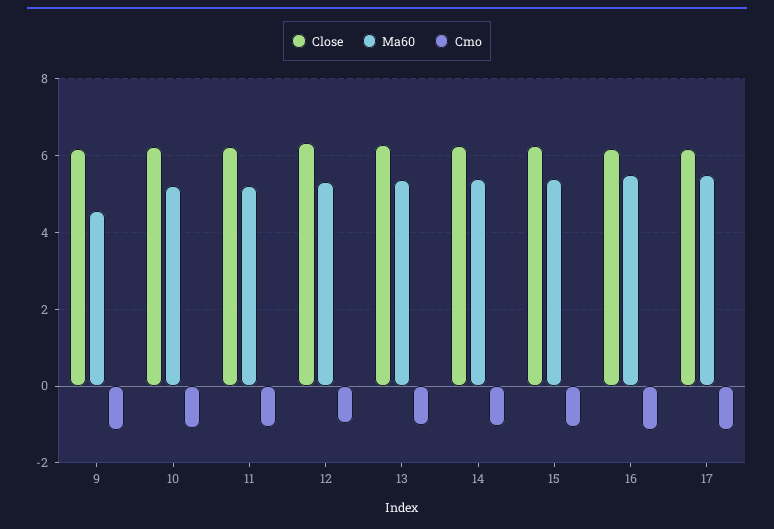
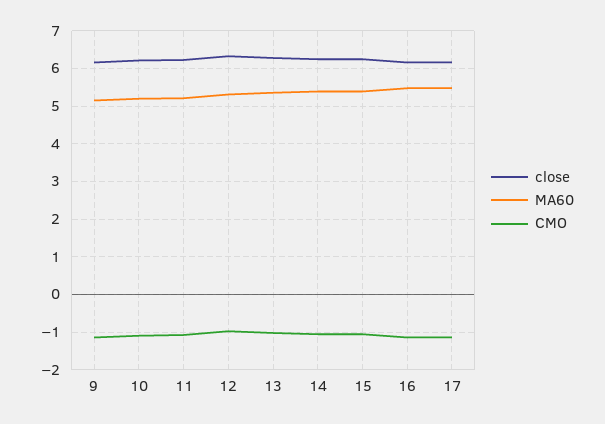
Ma60, 9: 4.6 -> 5.2

